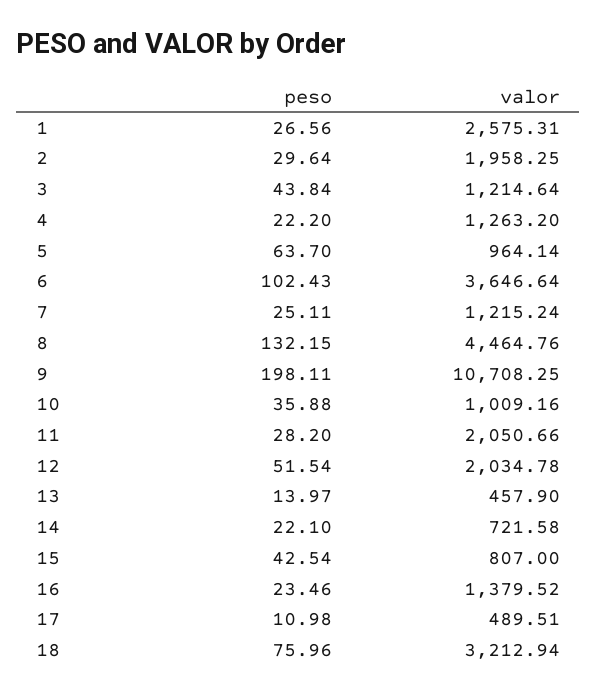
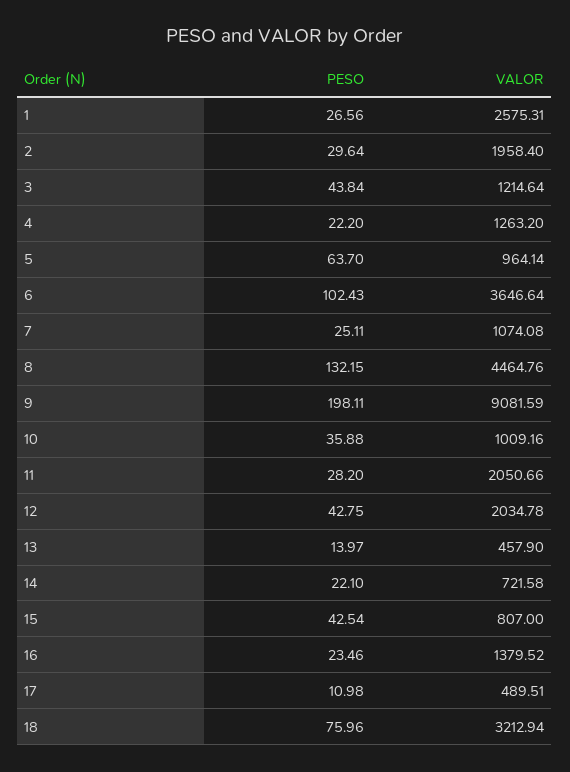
valor, 2: 1958.25 -> 1958.4
valor, 7: 1215.24 -> 1074.08
valor, 9: 10708.25 -> 9081.59
peso, 12: 51.54 -> 42.75

